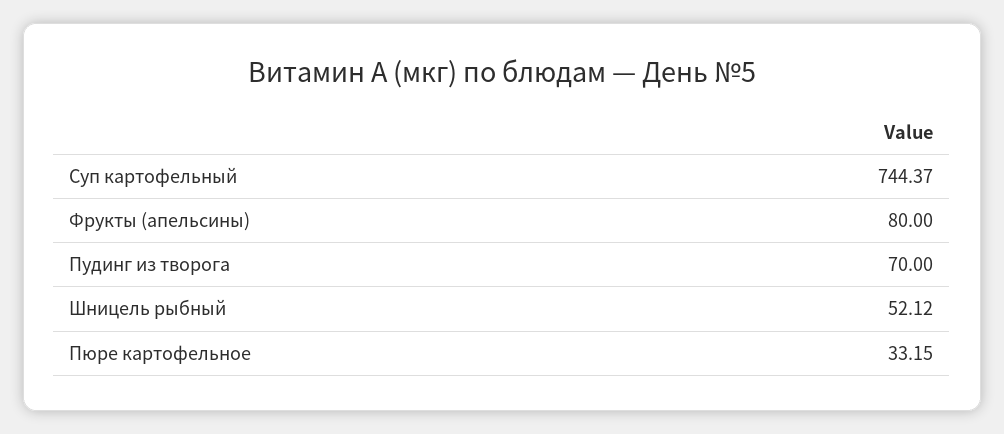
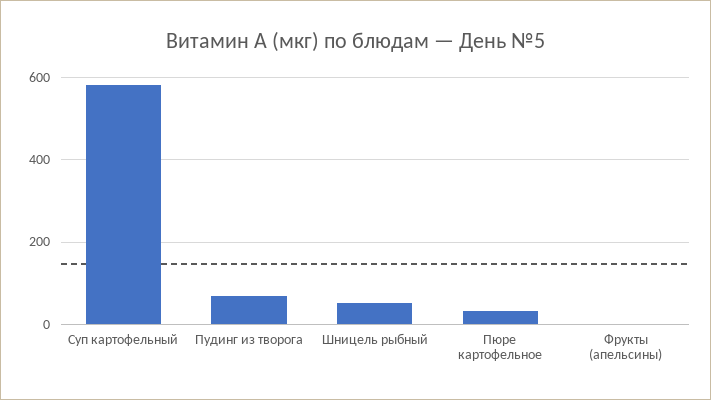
Суп картофельный: 744.37 -> 580
Фрукты (апельсины): 80 -> 0

